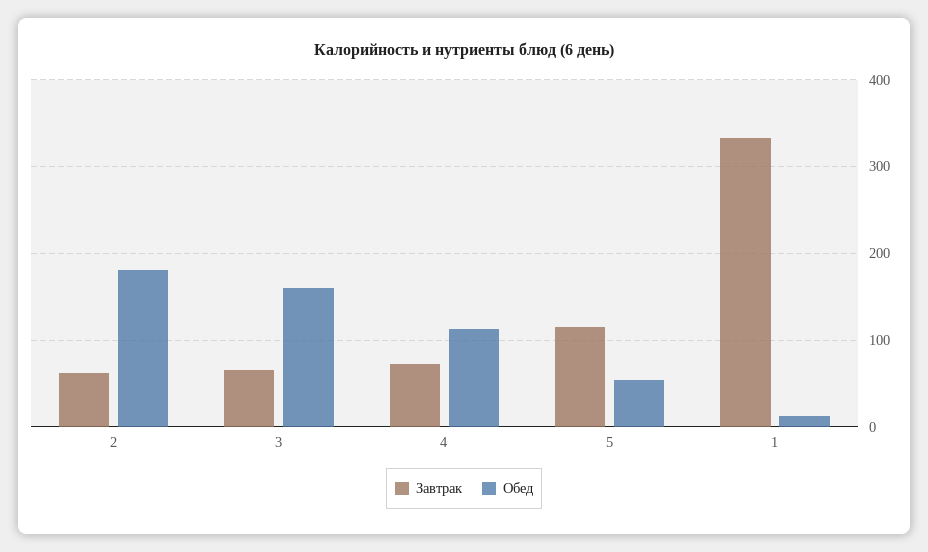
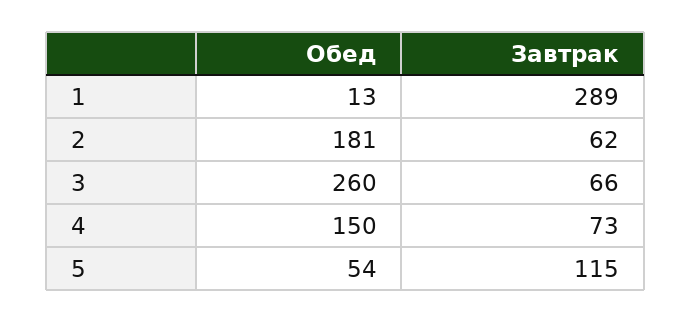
Обед, 3: 160 -> 260
Обед, 4: 110 -> 150
Завтрак, 1: 330 -> 289

